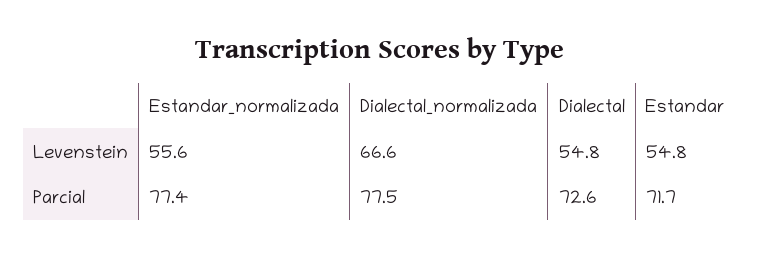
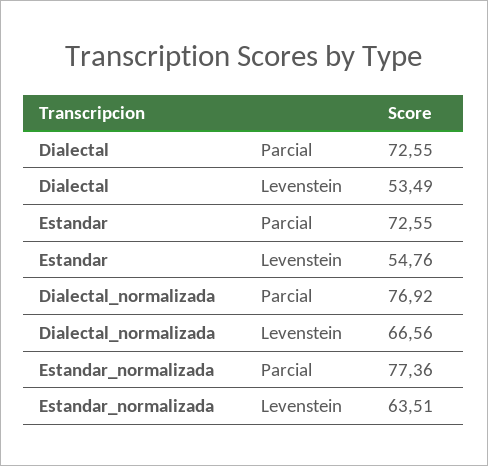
Estandar_normalizada, Levenstein: 55.6 -> 63.51
Dialectal, Levenstein: 54.8 -> 53.49
Dialectal_normalizada, Parcial: 77.5 -> 76.92
Estandar, Parcial: 71.7 -> 72.55

